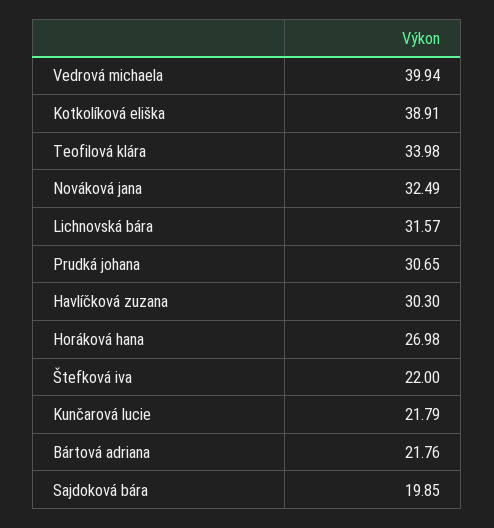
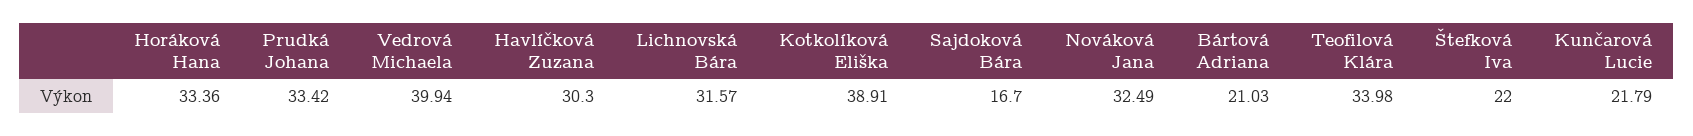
Prudká johana: 30.65 -> 33.42
Horáková hana: 26.98 -> 33.36
Bártová adriana: 21.76 -> 21.03
Sajdoková bára: 19.85 -> 16.7

